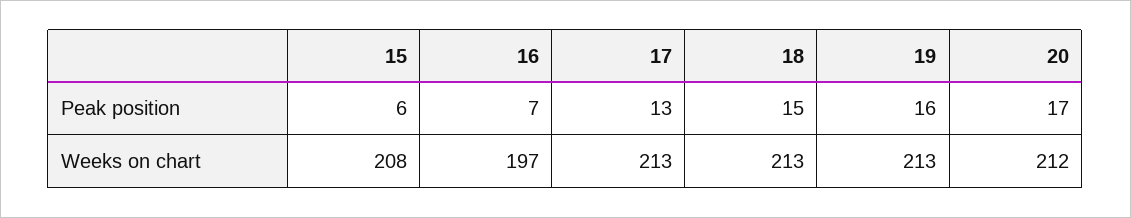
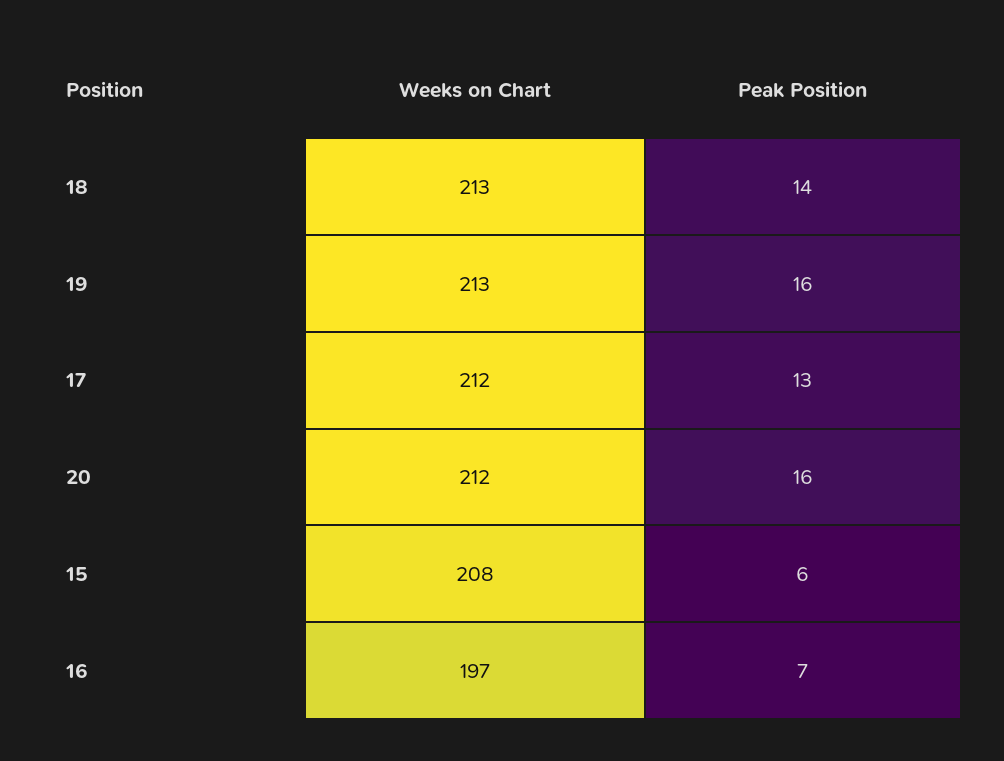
18, Peak position: 15 -> 14
20, Peak position: 17 -> 16
17, Weeks on chart: 213 -> 212

